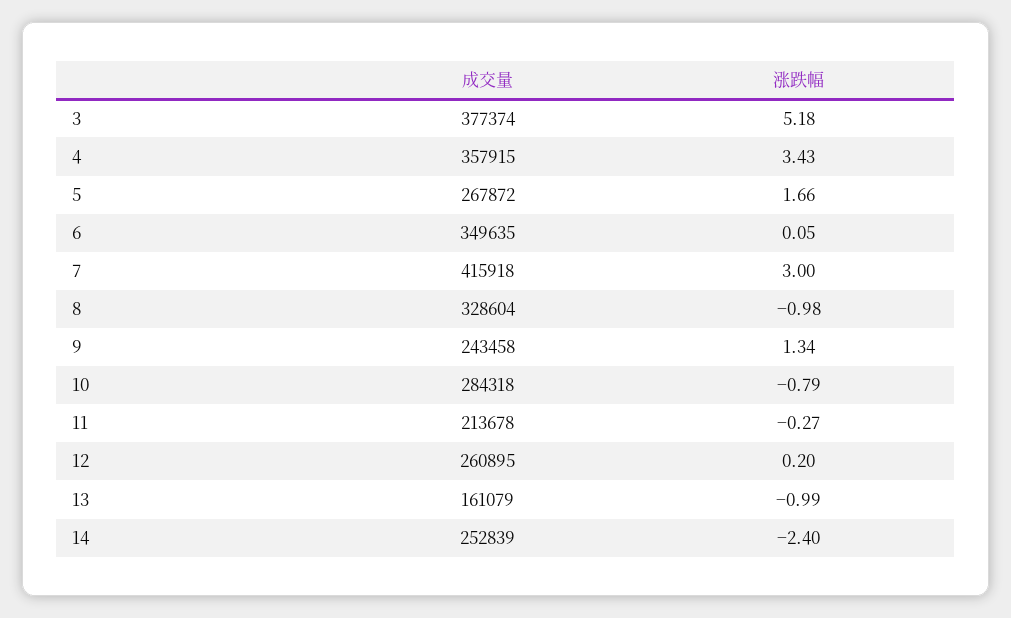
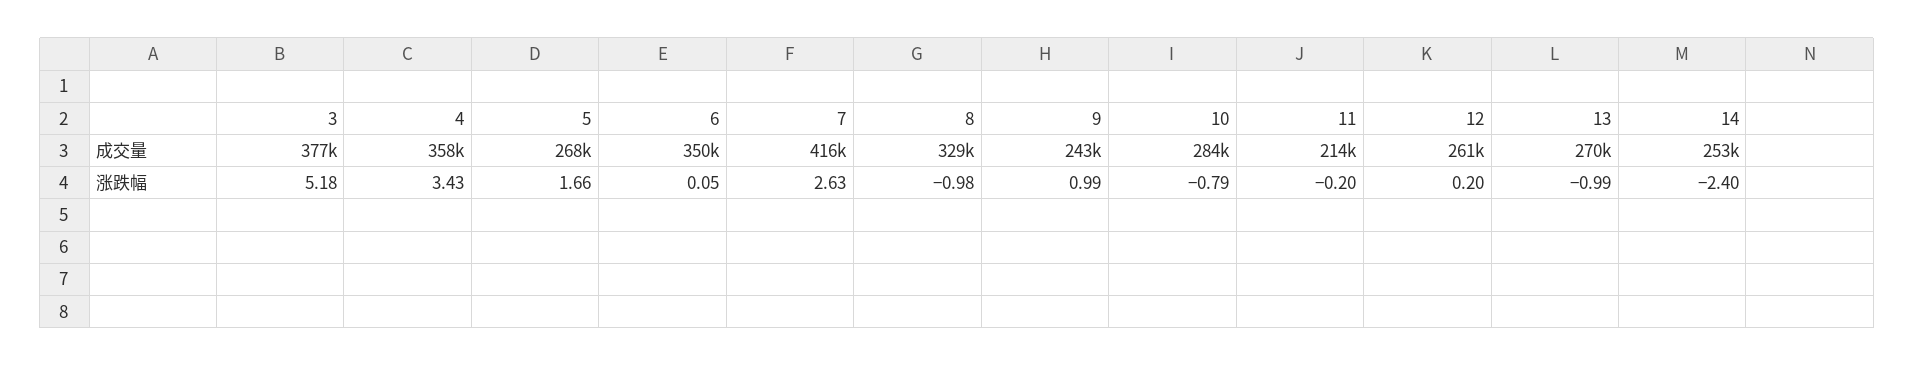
涨跌幅, 7: 3 -> 2.63
涨跌幅, 9: 1.34 -> 0.99
涨跌幅, 11: -0.27 -> -0.2
成交量, 13: 161079 -> 270000

